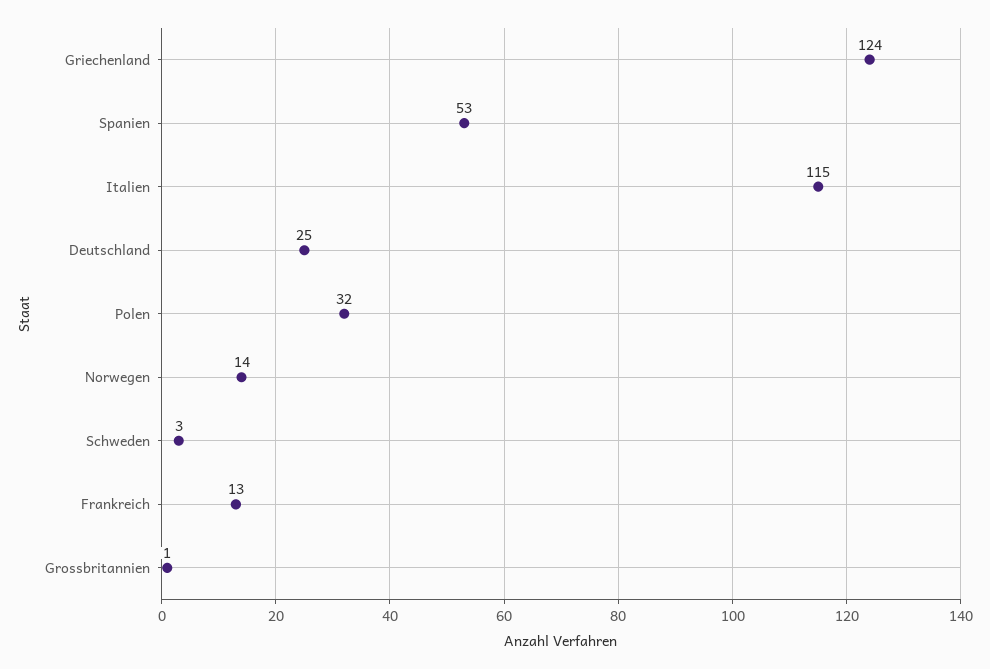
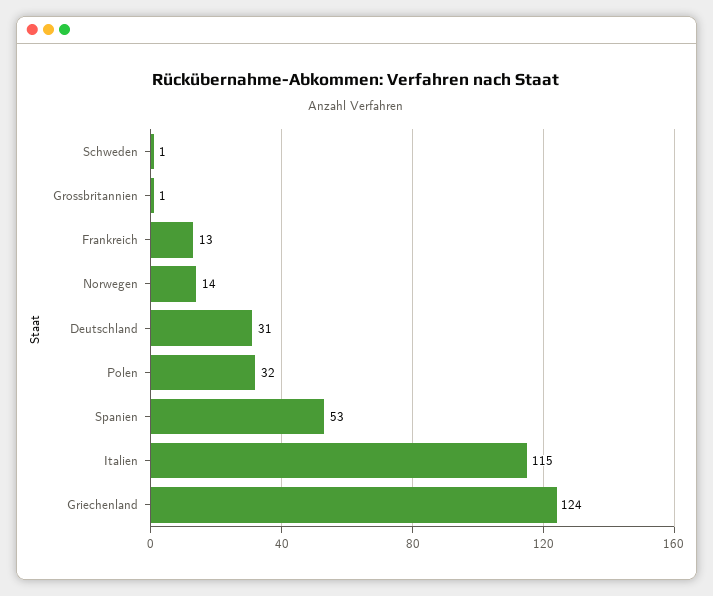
Deutschland: 25 -> 31
Schweden: 3 -> 1

